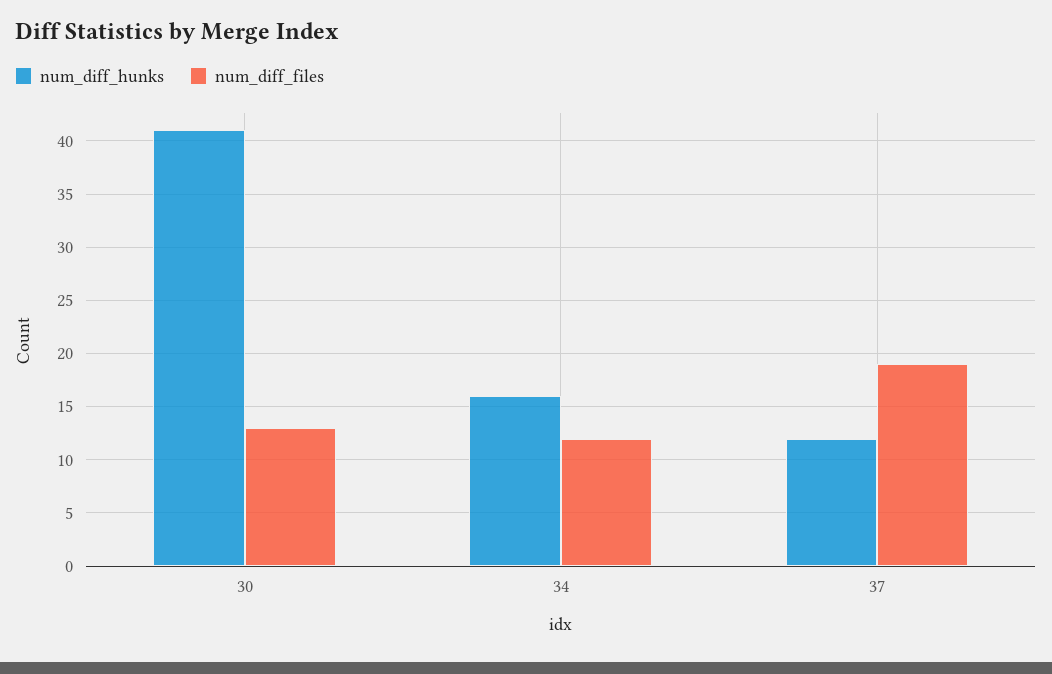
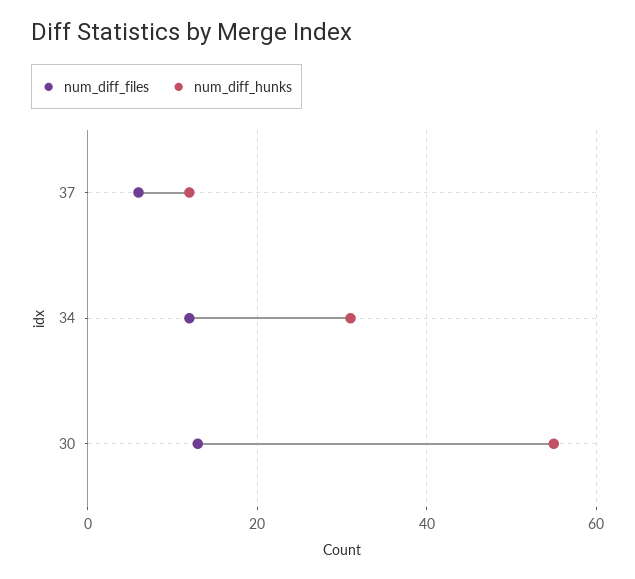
num_diff_hunks, 30: 41 -> 55
num_diff_hunks, 34: 16 -> 30
num_diff_files, 37: 19 -> 5

